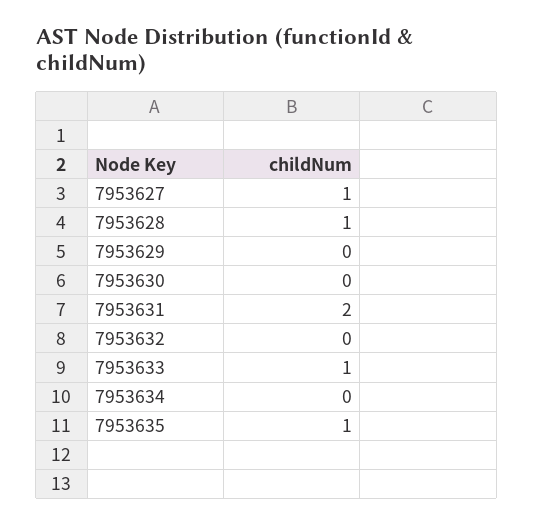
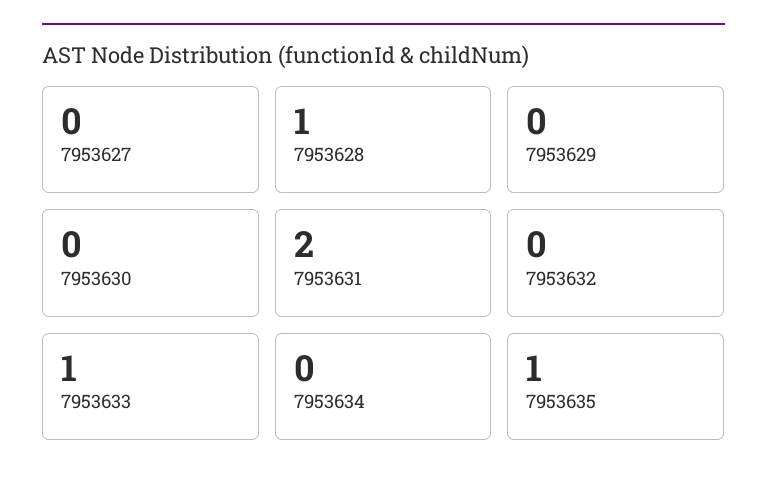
7953627: 1 -> 0

